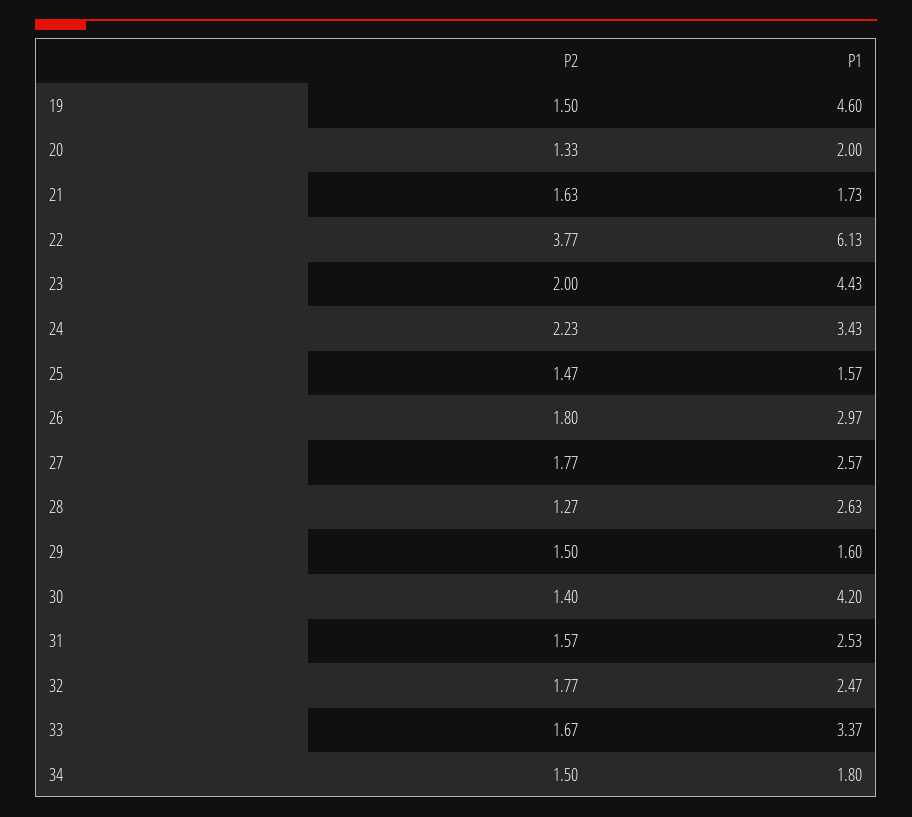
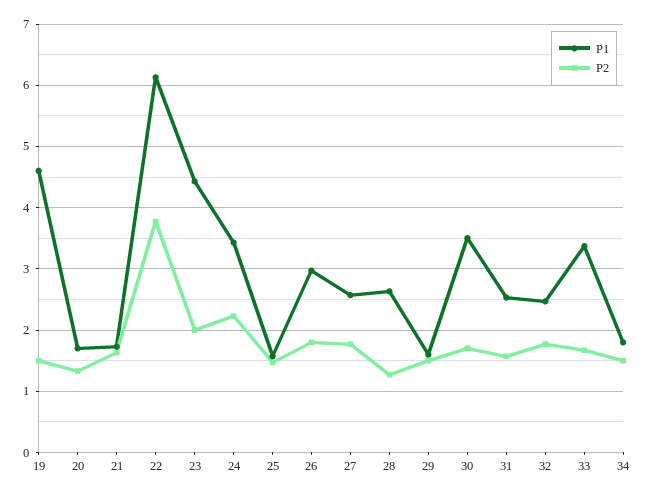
P1, 20: 2 -> 1.7
P2, 30: 1.4 -> 1.7
P1, 30: 4.2 -> 3.5

